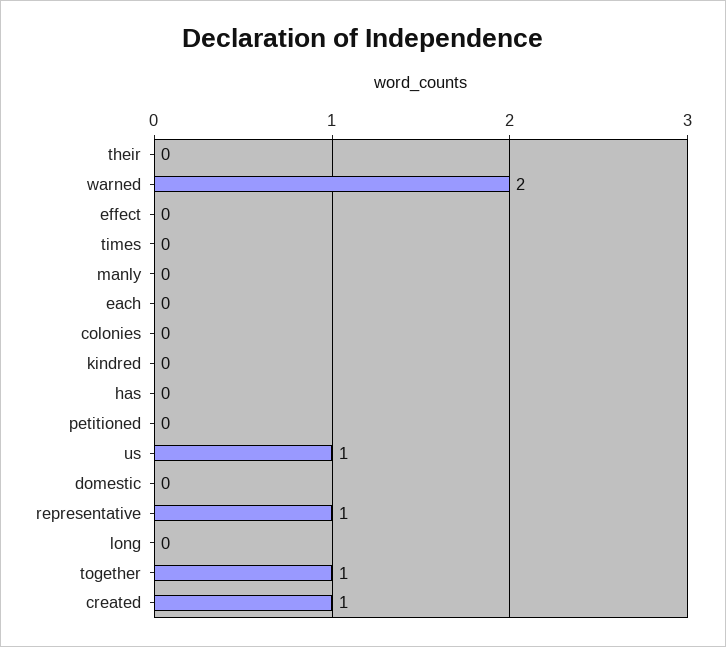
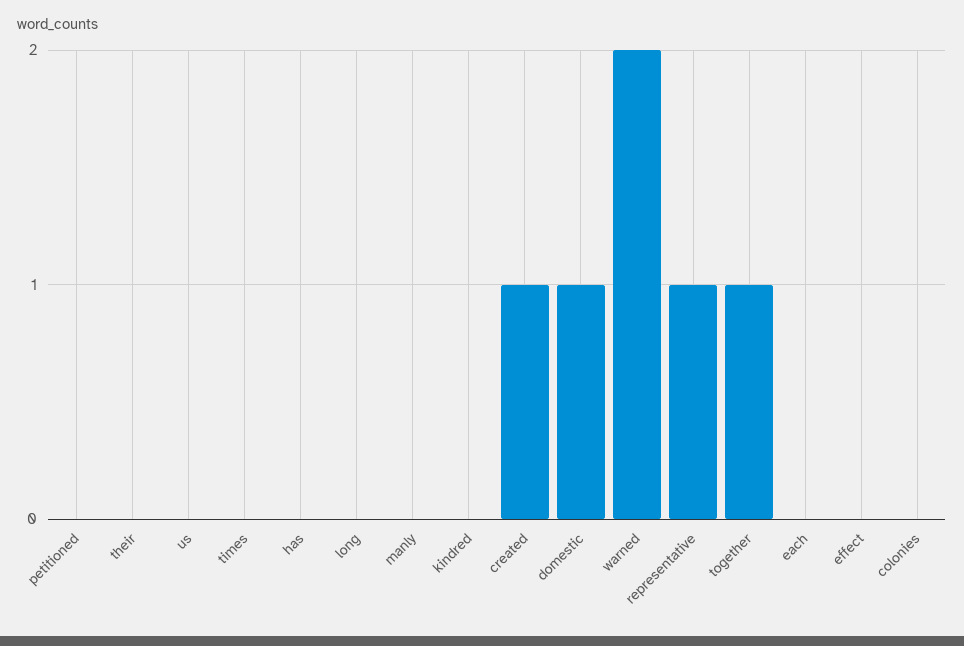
us: 1 -> 0
domestic: 0 -> 1

